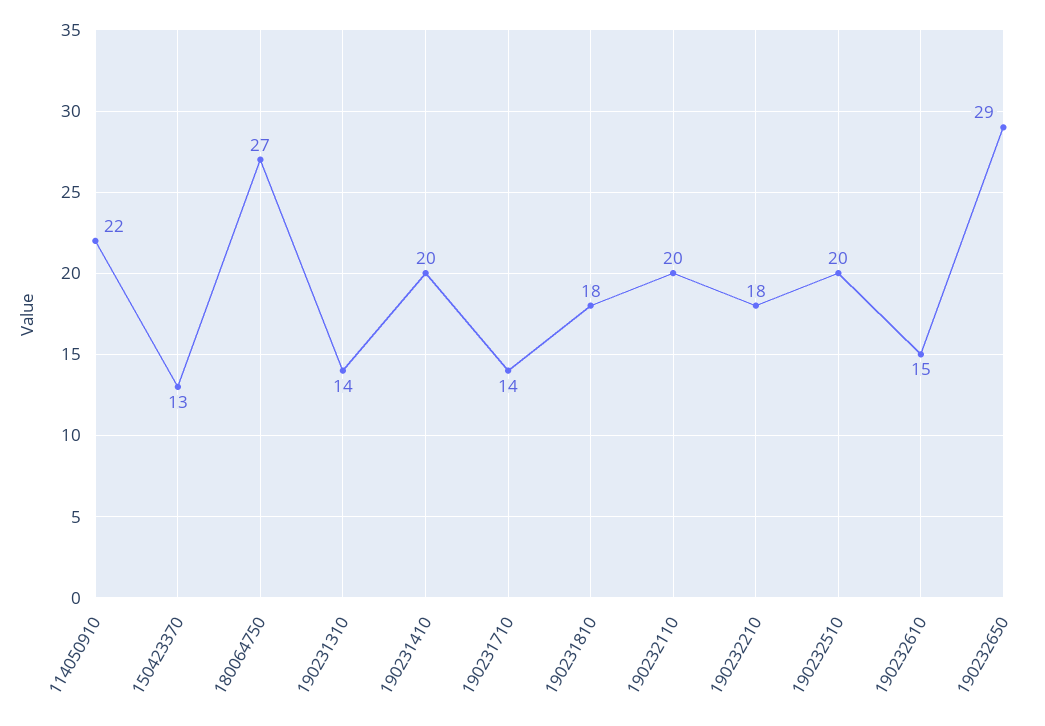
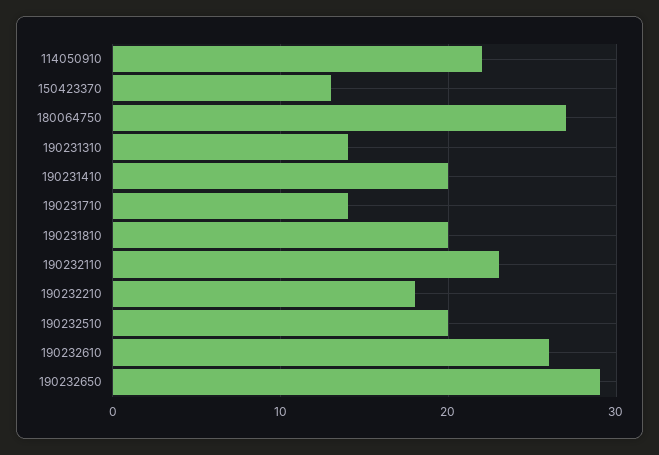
190231810: 18 -> 20
190232110: 20 -> 23
190232610: 15 -> 26

